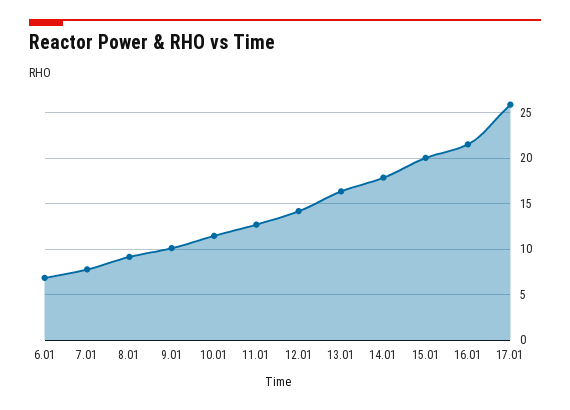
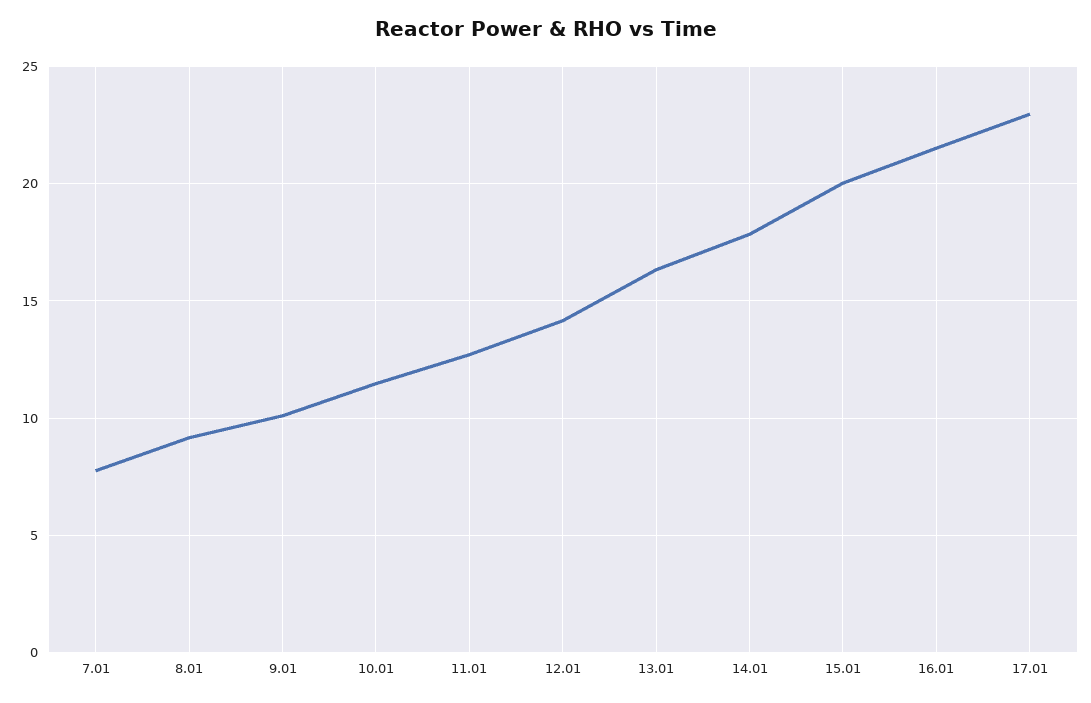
6.01: 7 -> none
17.01: 26 -> 23

